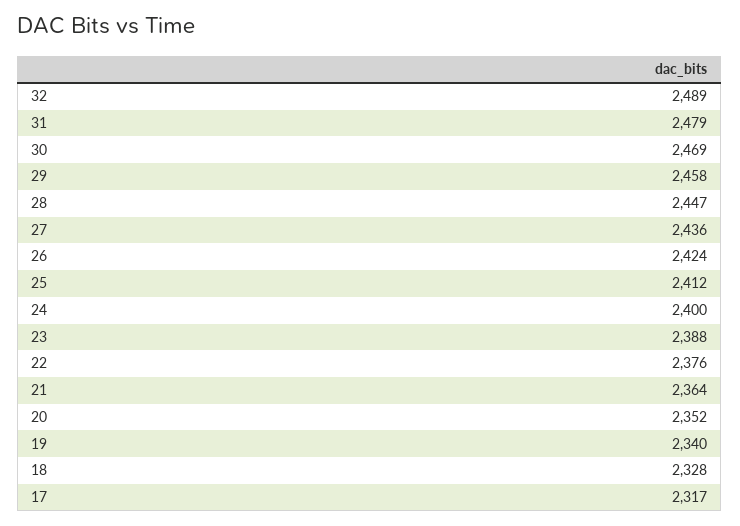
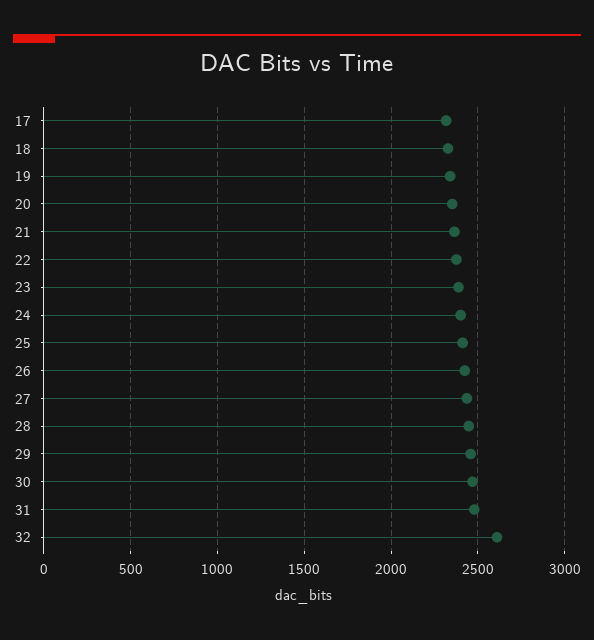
32: 2489 -> 2600

